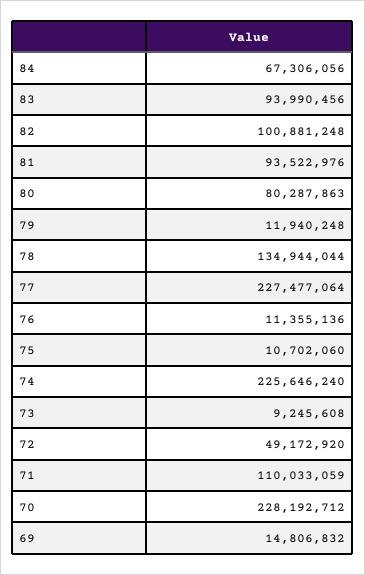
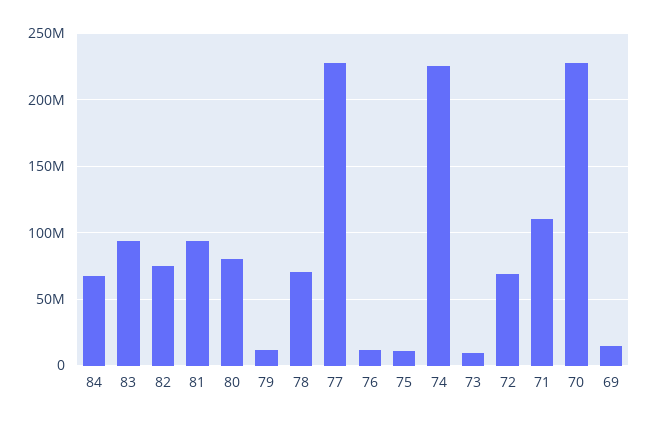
82: 100881248 -> 75000000
78: 134944044 -> 70000000
72: 49172920 -> 70000000

